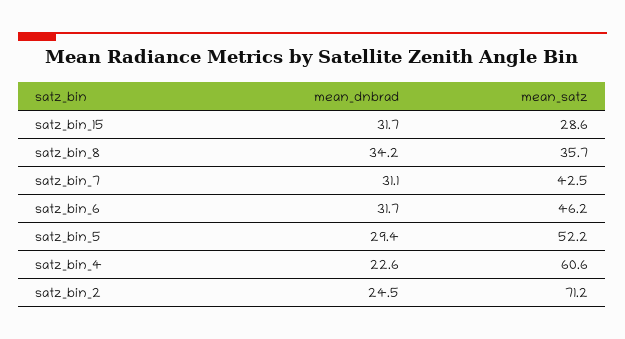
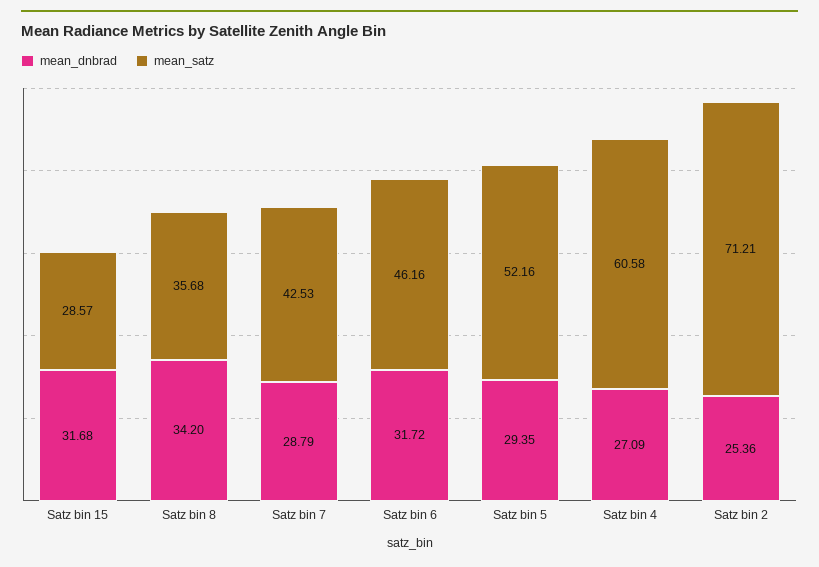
mean_dnbrad, satz_bin_7: 31.1 -> 28.79
mean_dnbrad, satz_bin_4: 22.6 -> 27.09
mean_dnbrad, satz_bin_2: 24.5 -> 25.36

